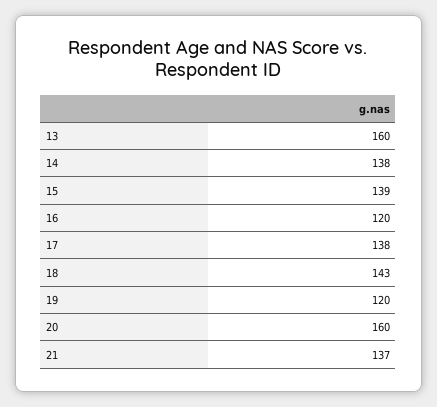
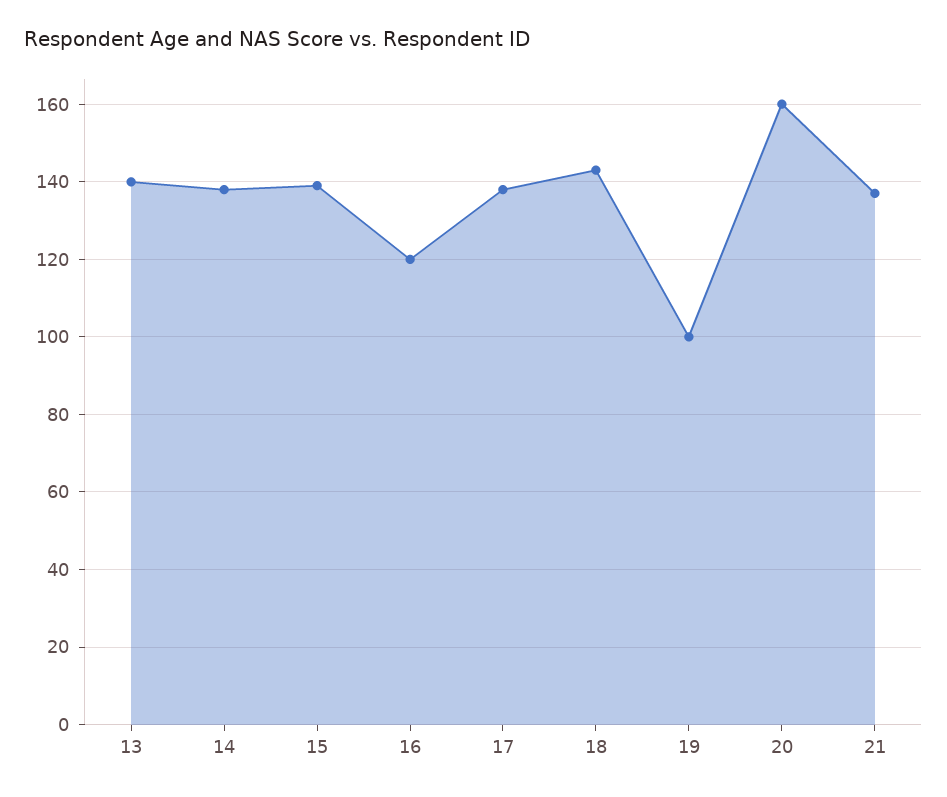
13: 160 -> 140
19: 120 -> 100

